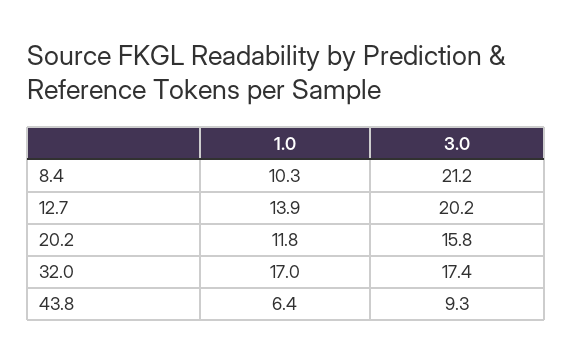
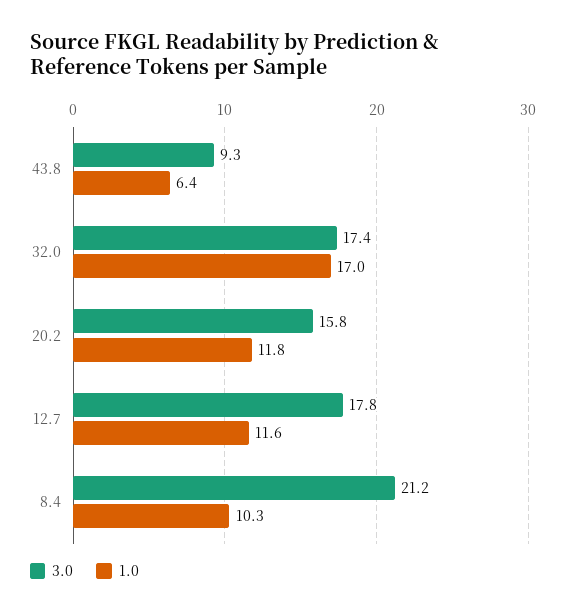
1.0, 12.7: 13.9 -> 11.6
3.0, 12.7: 20.2 -> 17.8

